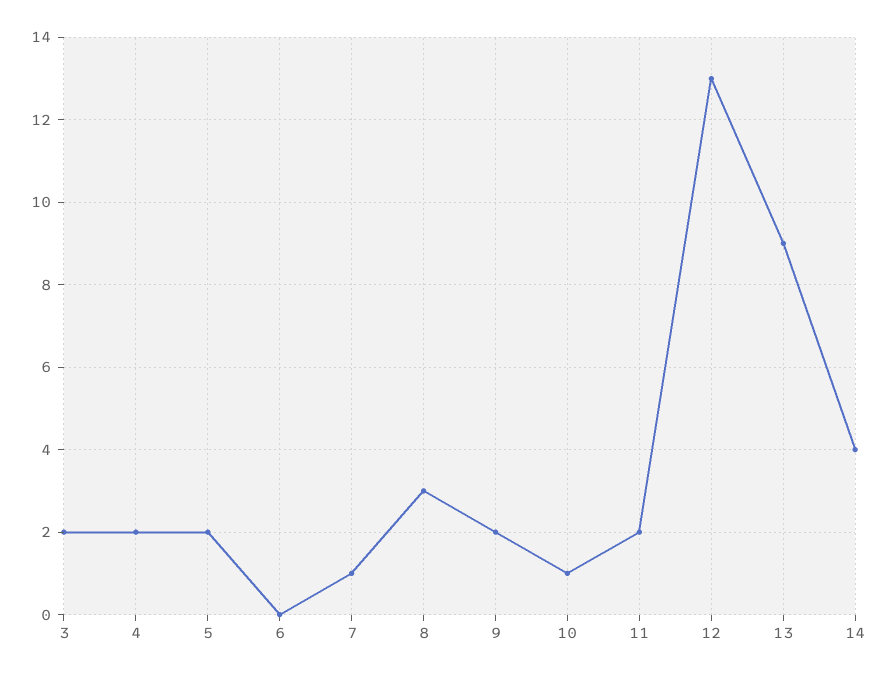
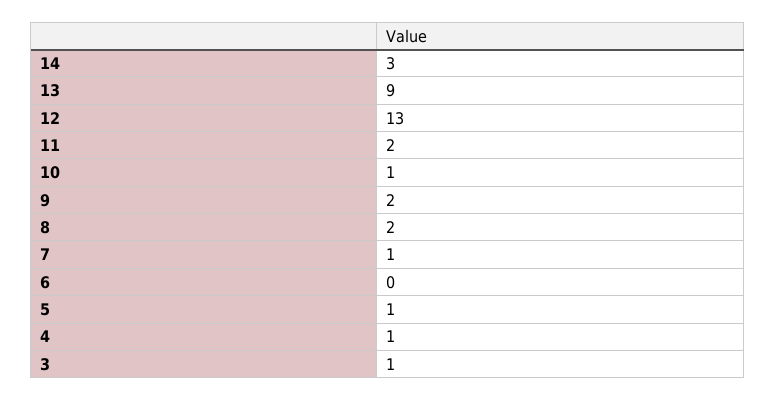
3: 2 -> 1
4: 2 -> 1
5: 2 -> 1
8: 3 -> 2
14: 4 -> 3

